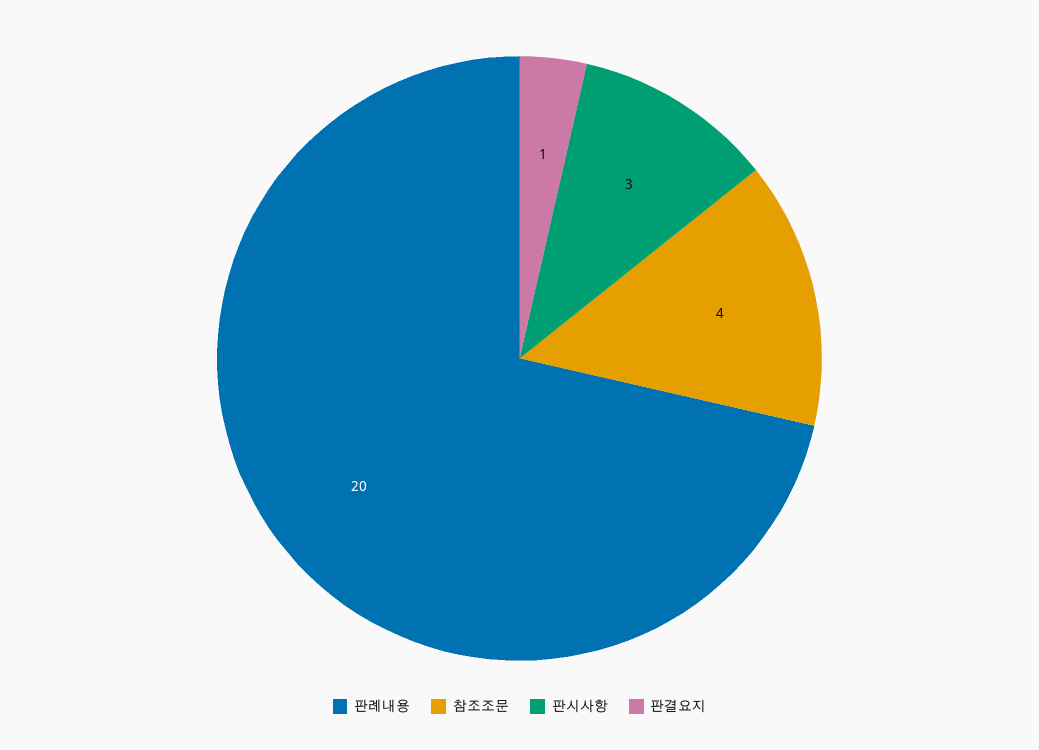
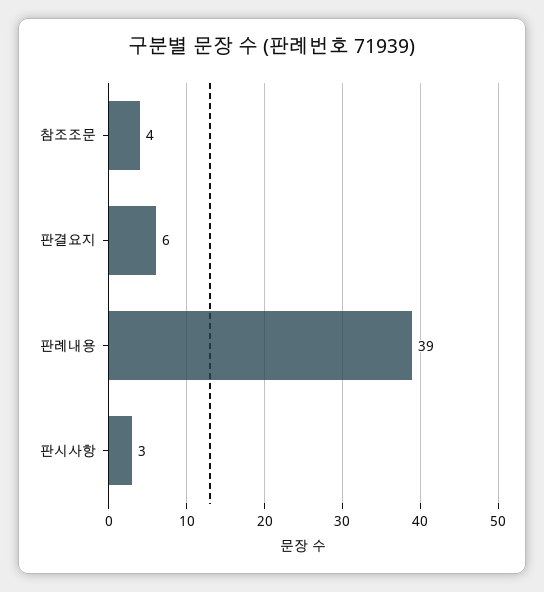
판례내용: 20 -> 39
판결요지: 1 -> 6

